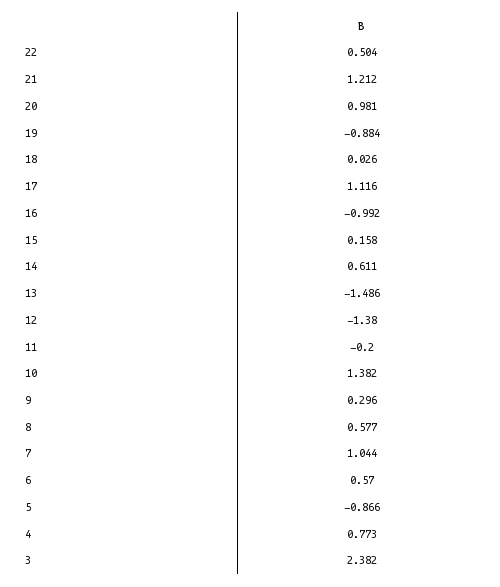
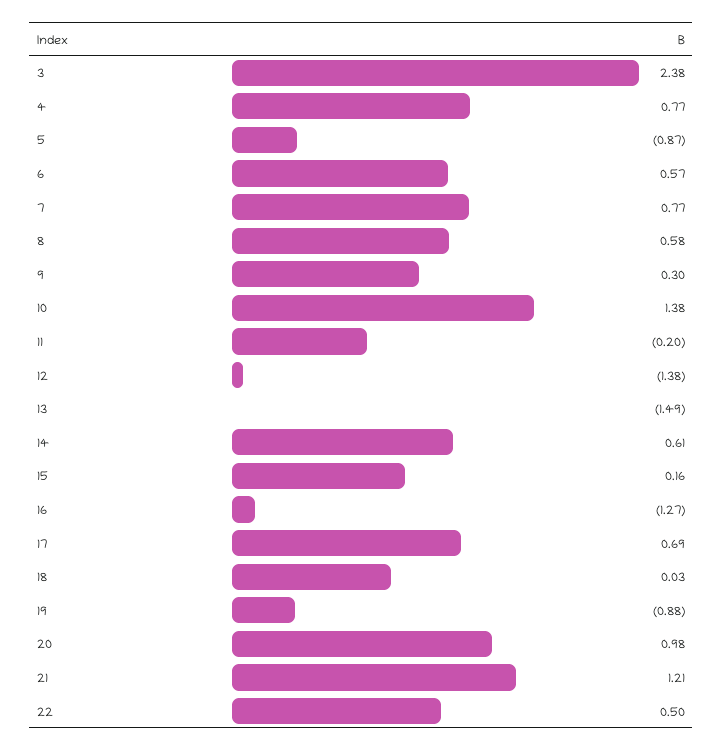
17: 1.116 -> 0.69
16: -0.992 -> -1.27
7: 1.044 -> 0.77

